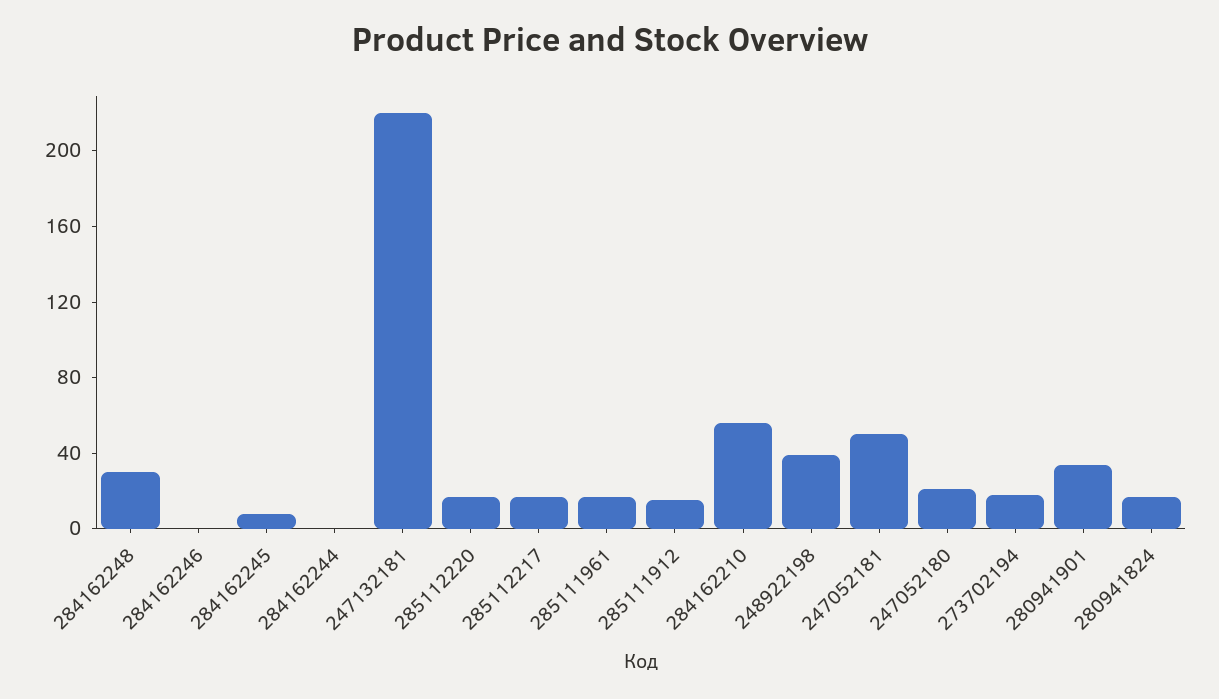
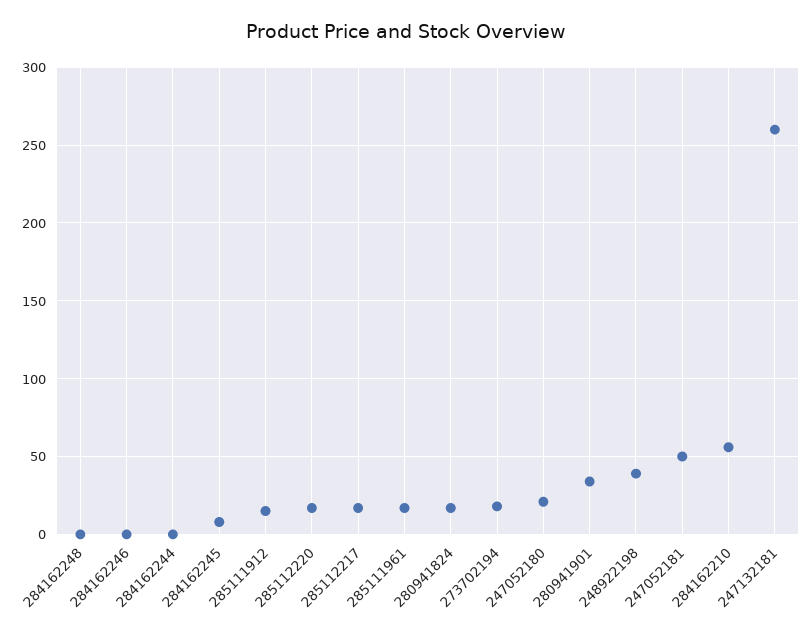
284162248: 30 -> 0
247132181: 220 -> 260

